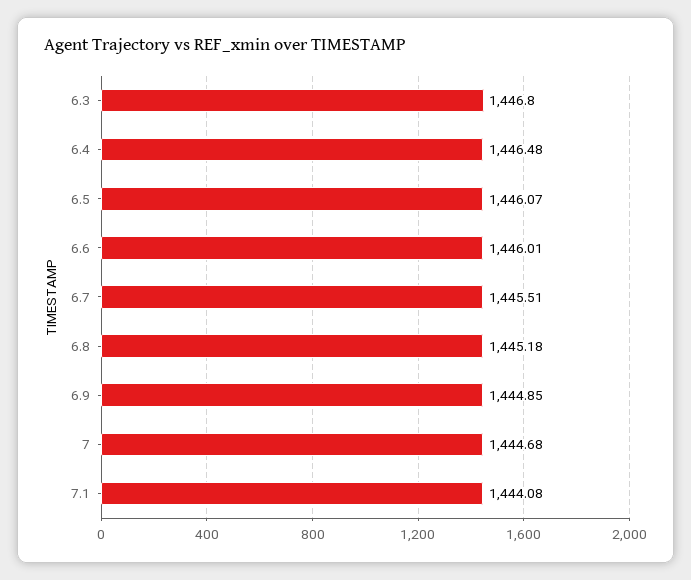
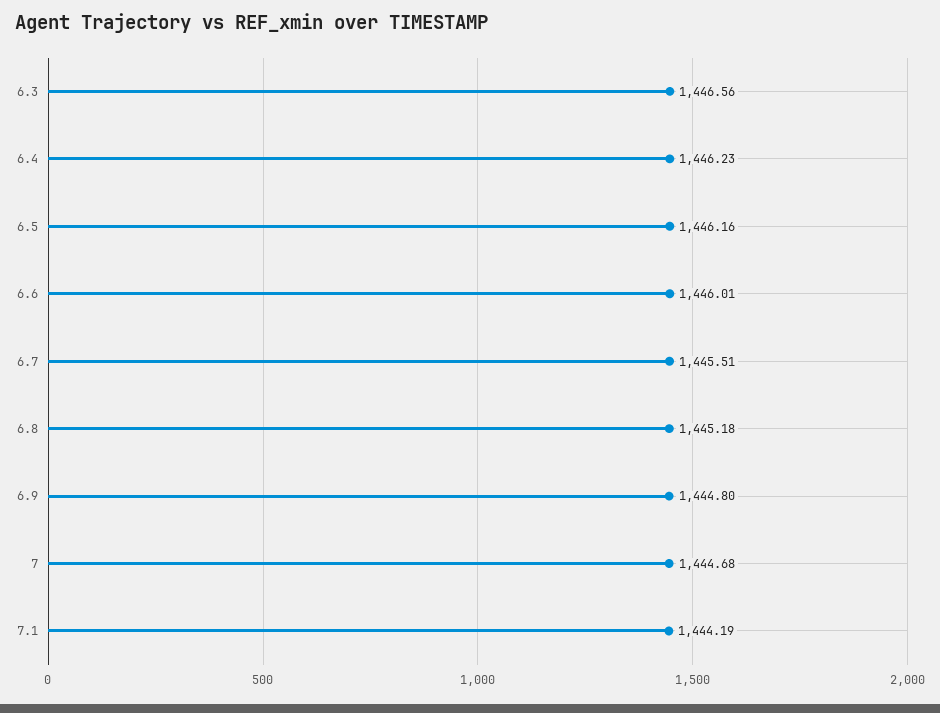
6.3: 1446.8 -> 1446.56
6.4: 1446.48 -> 1446.23
6.5: 1446.07 -> 1446.16
6.9: 1444.85 -> 1444.8
7.1: 1444.08 -> 1444.19

